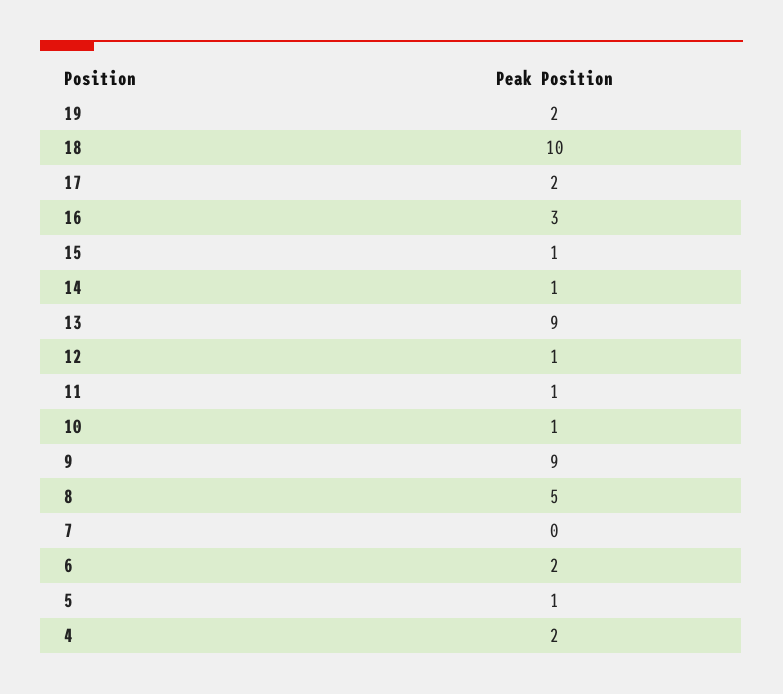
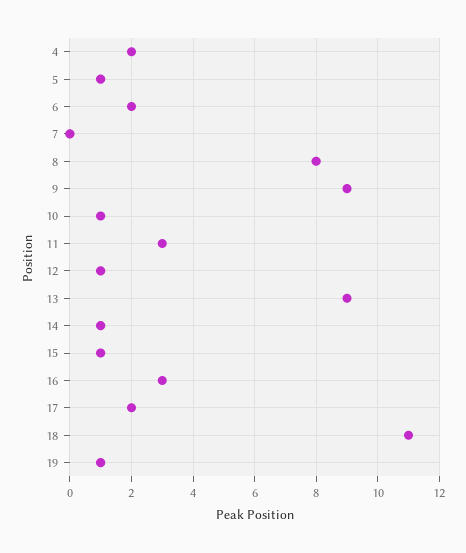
19: 2 -> 1
18: 10 -> 11
11: 1 -> 3
8: 5 -> 8

